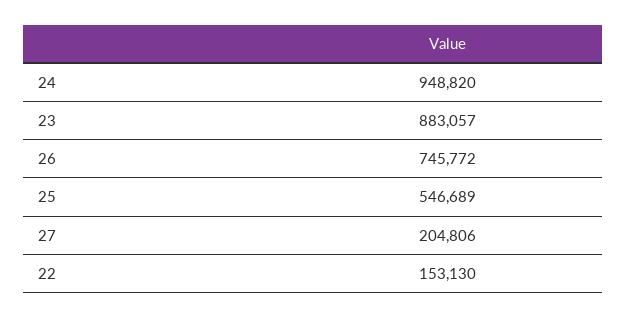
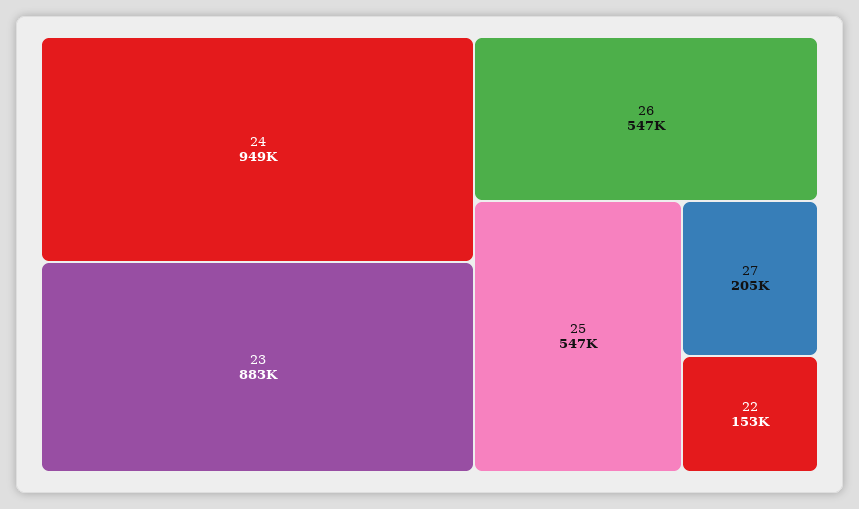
26: 745772 -> 547000

